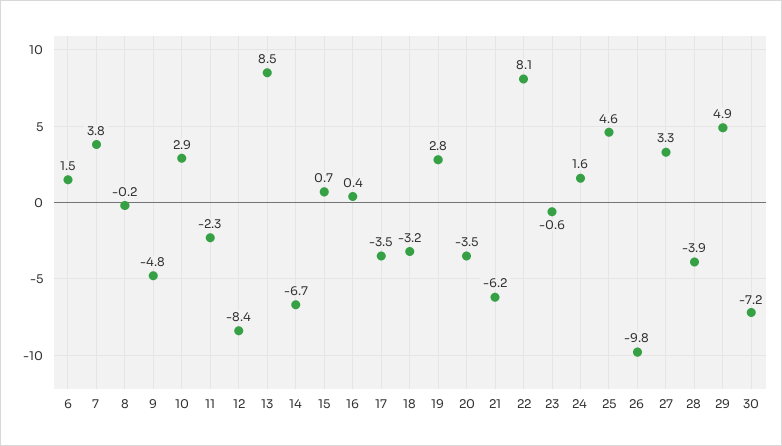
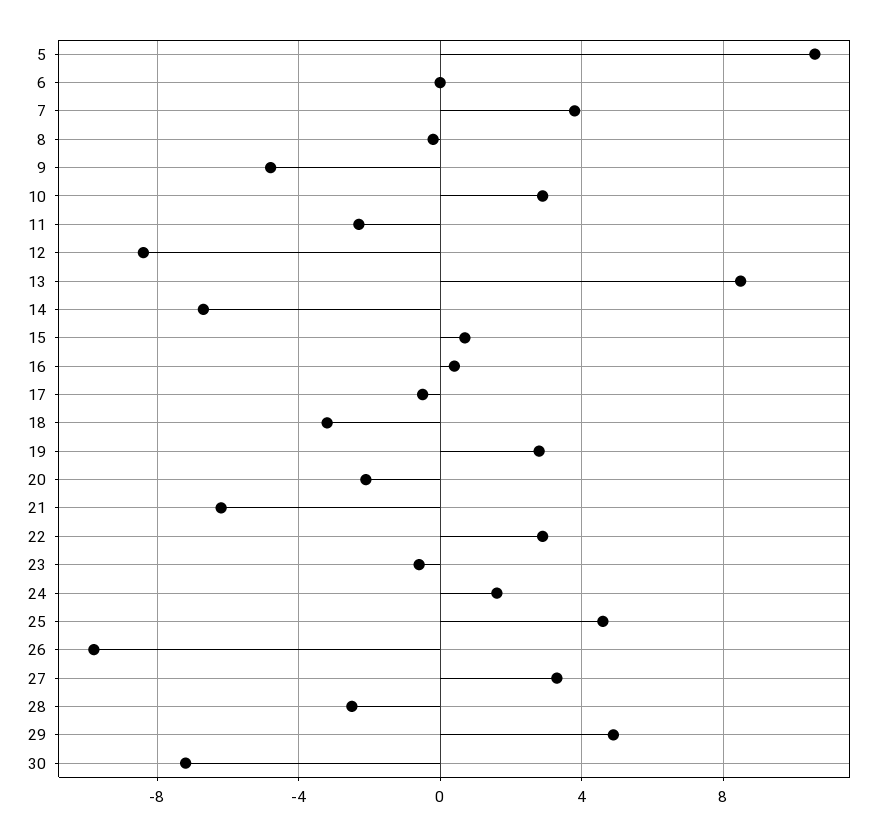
6: 1.5 -> 0
17: -3.5 -> -0.5
20: -3.5 -> -2
22: 8.1 -> 3
28: -3.9 -> -2.5
5: none -> 10.5

